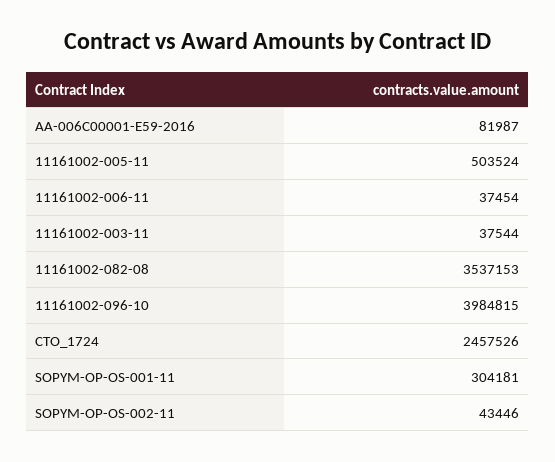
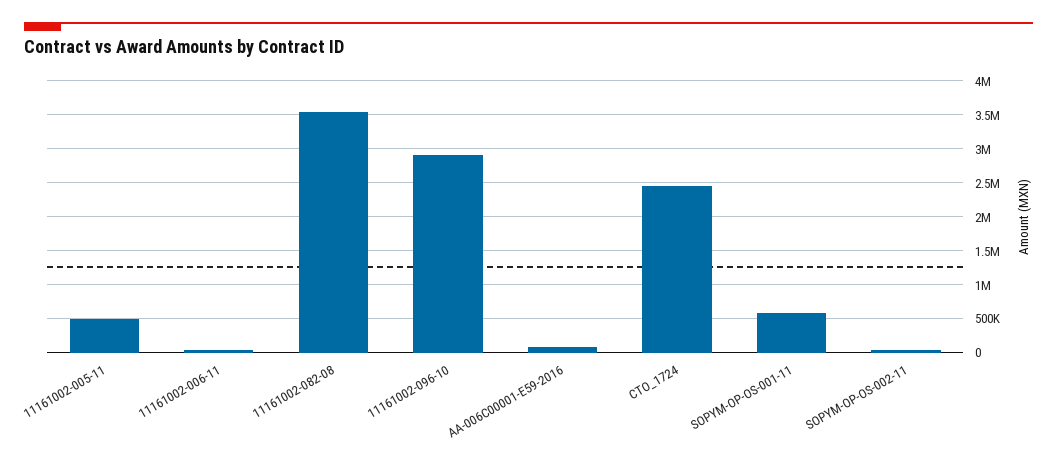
11161002-003-11: 37544 -> none
11161002-096-10: 3984815 -> 2900000
SOPYM-OP-OS-001-11: 304181 -> 600000

